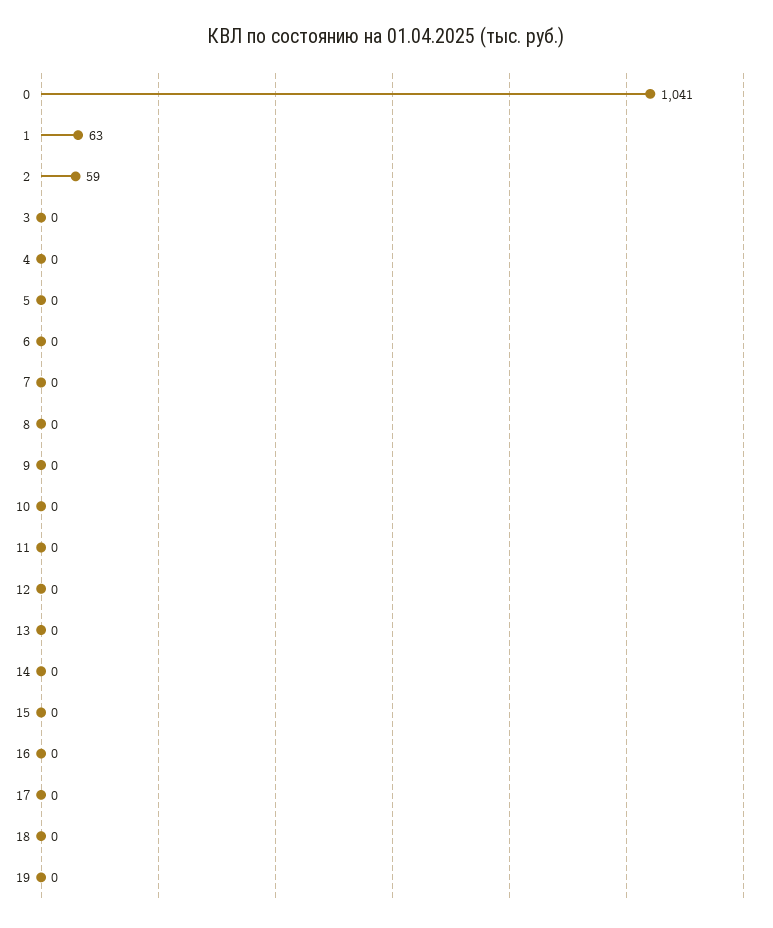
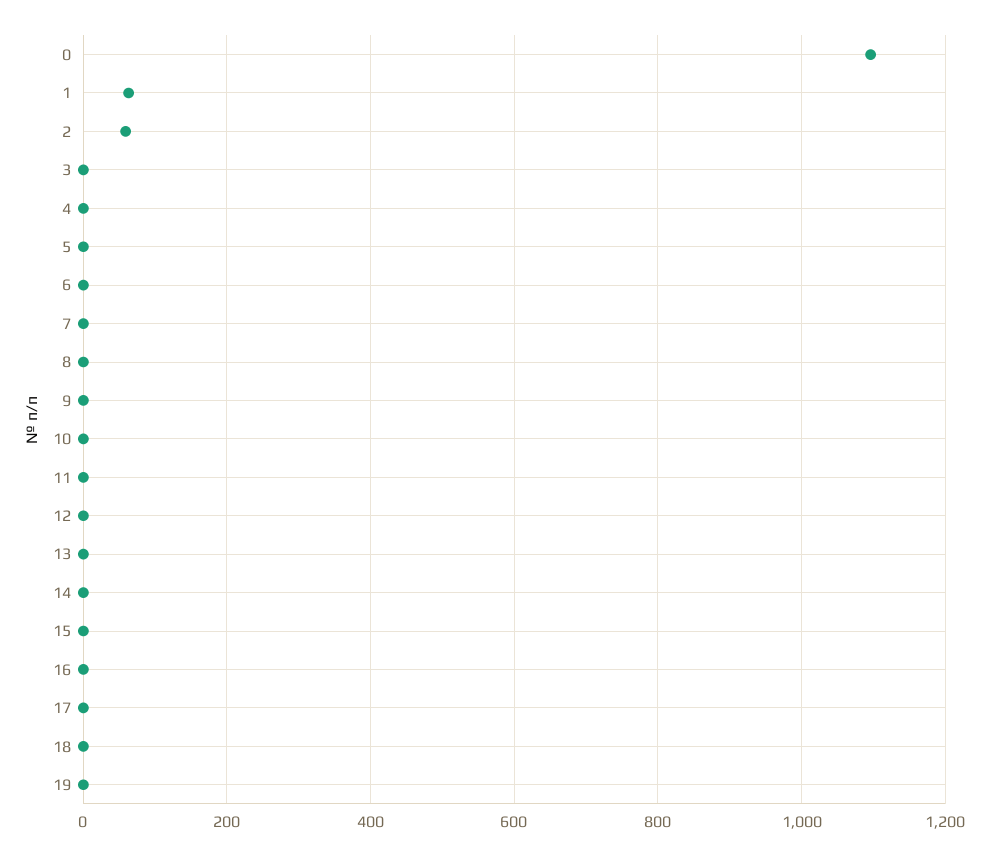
0: 1041 -> 1100

